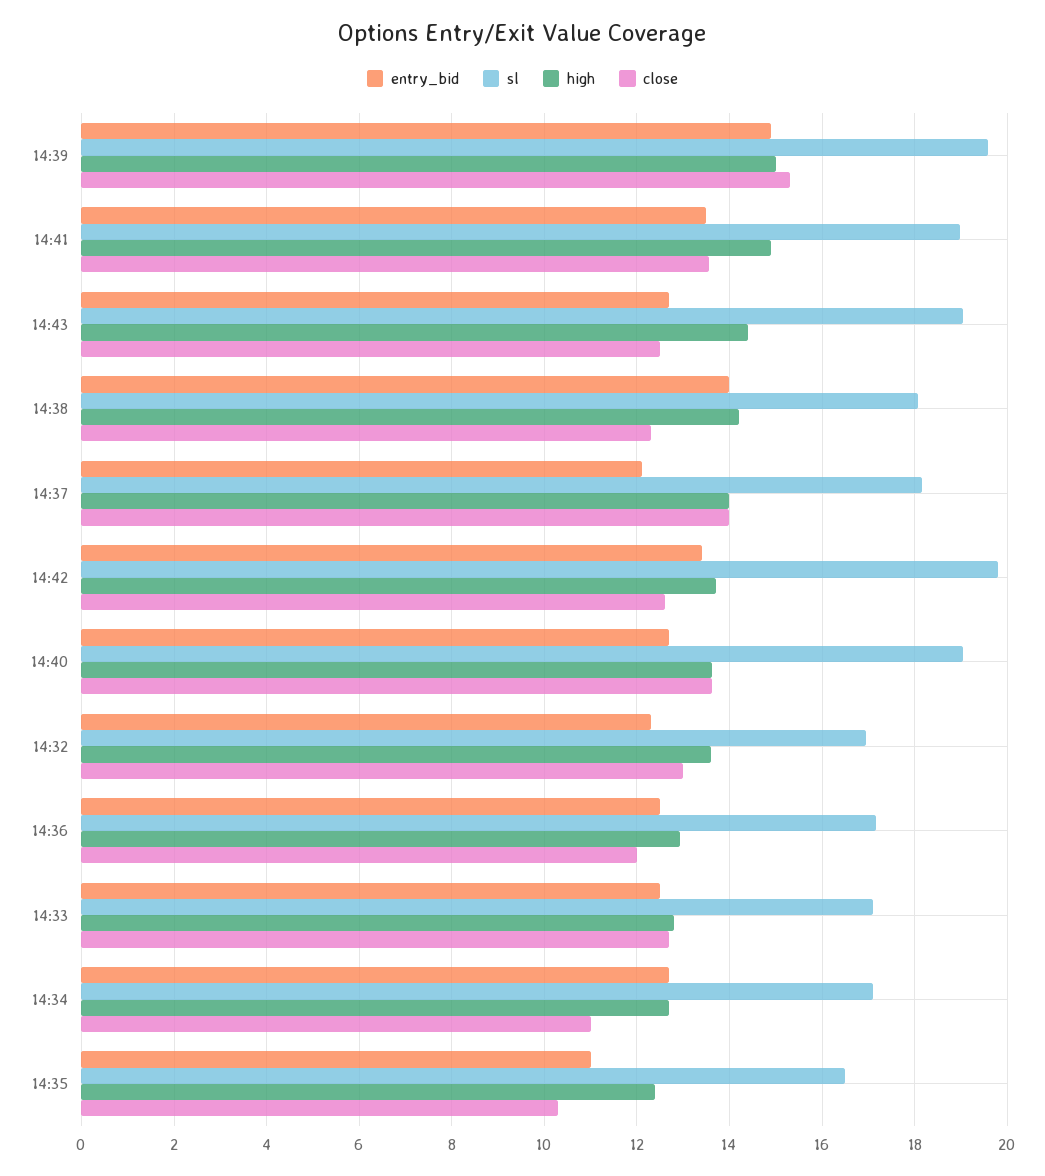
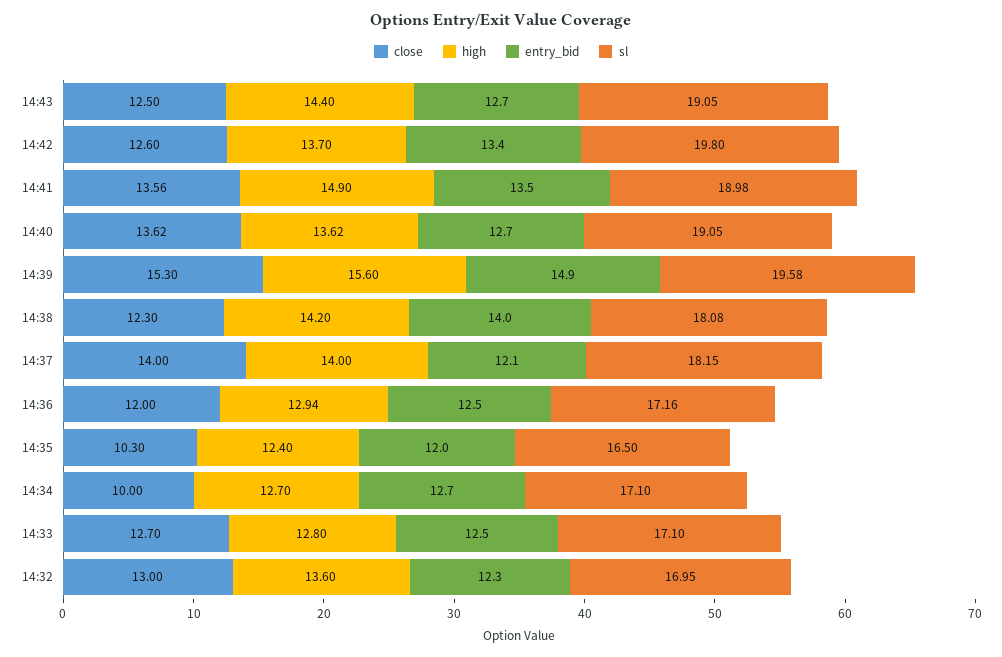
high, 14:39: 15 -> 15.6
close, 14:34: 11 -> 10
entry_bid, 14:35: 11 -> 12

